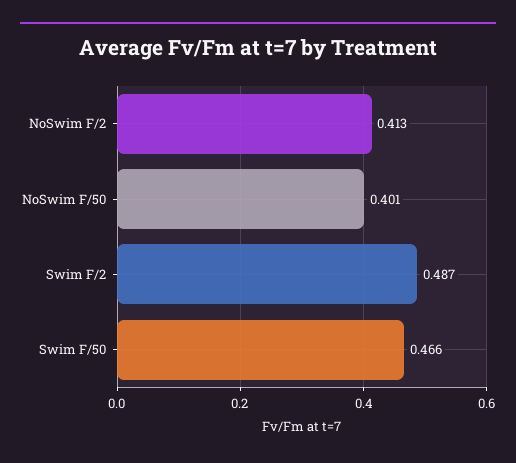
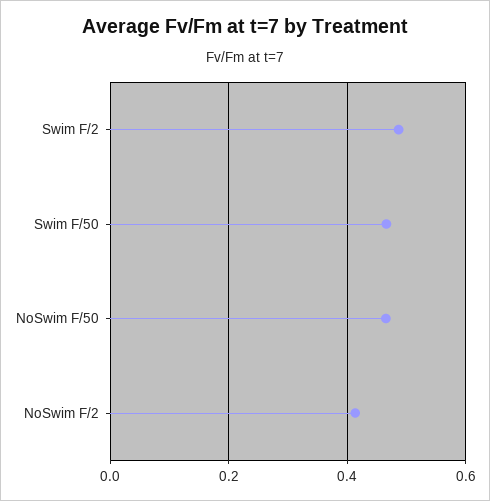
NoSwim F/50: 0.401 -> 0.46

